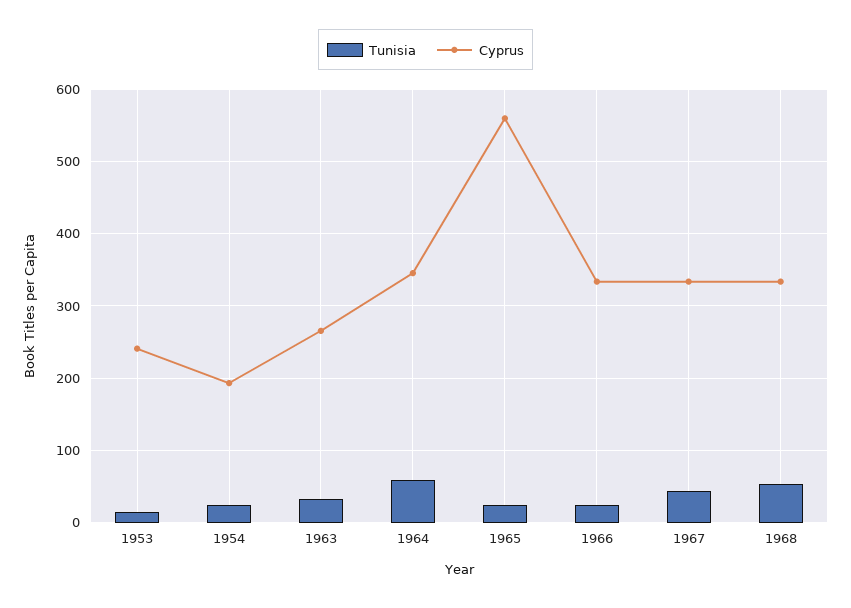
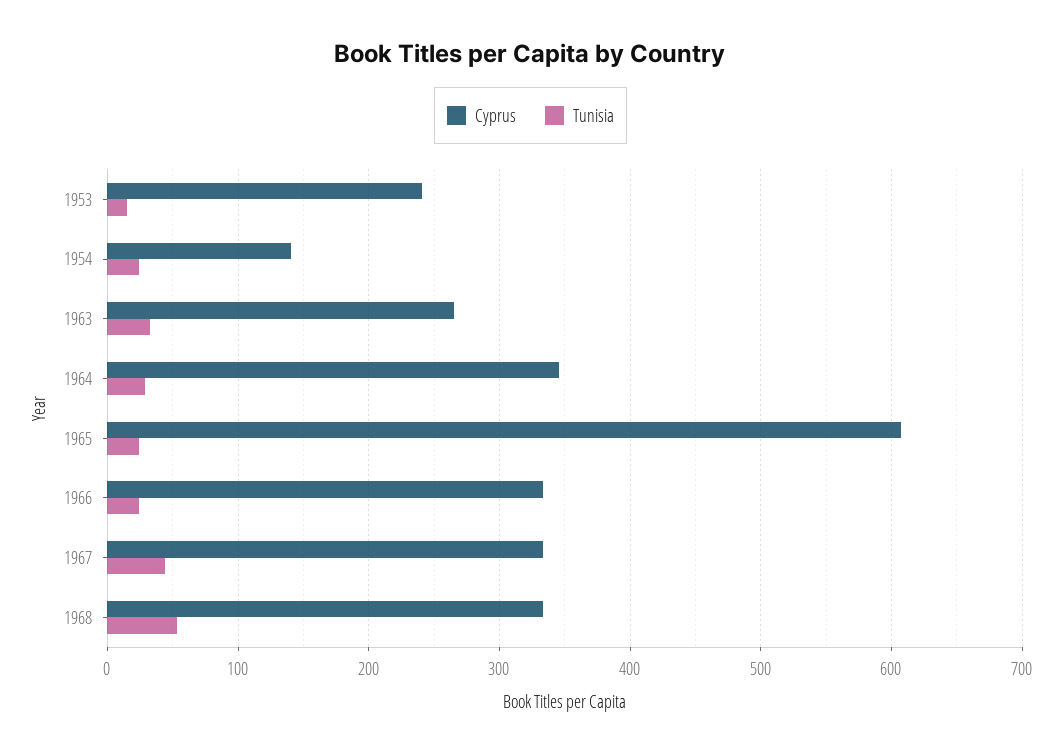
Cyprus, 1954: 190 -> 140
Tunisia, 1964: 60 -> 30
Cyprus, 1965: 560 -> 610

